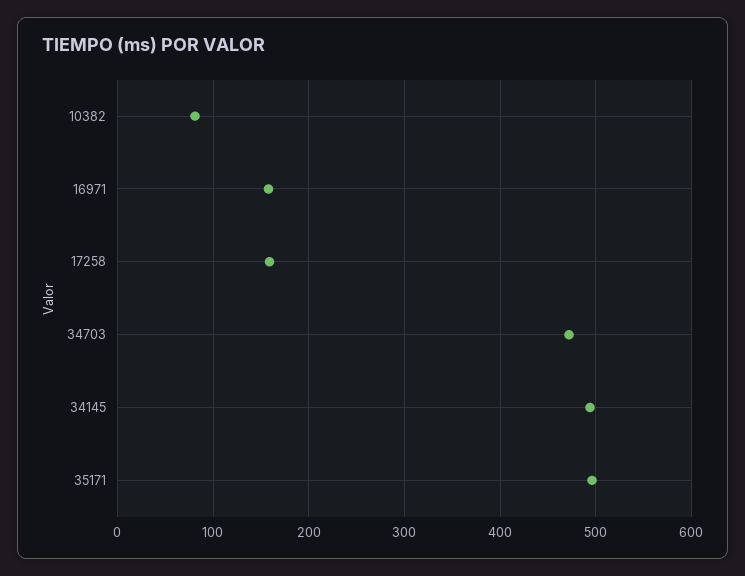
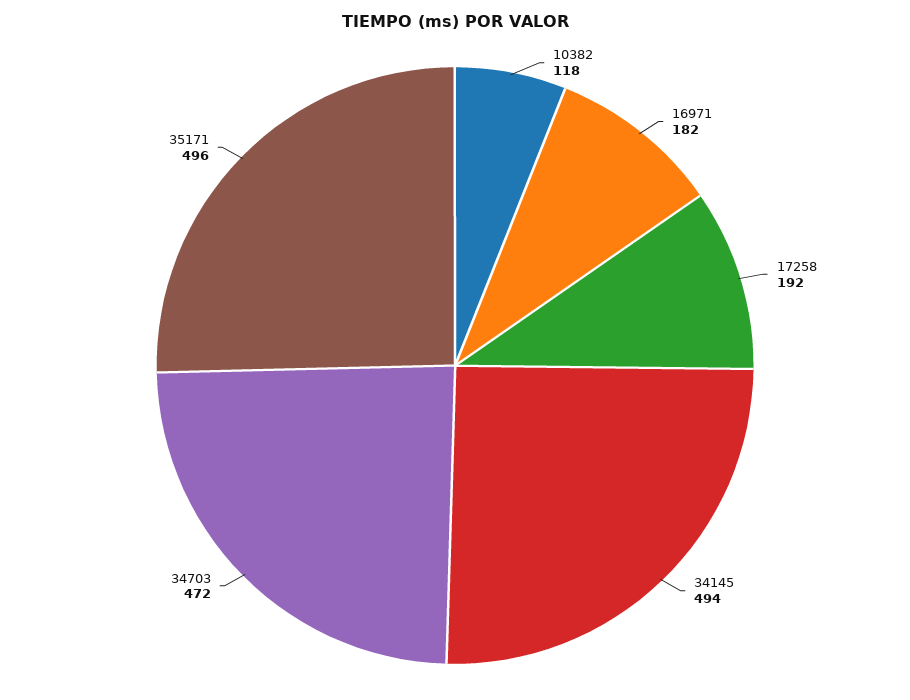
10382: 80 -> 118
16971: 160 -> 182
17258: 160 -> 192

